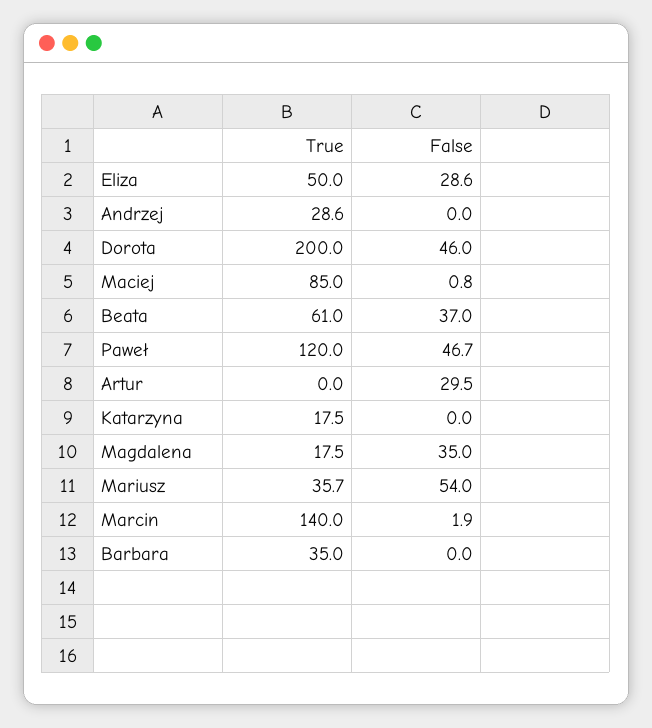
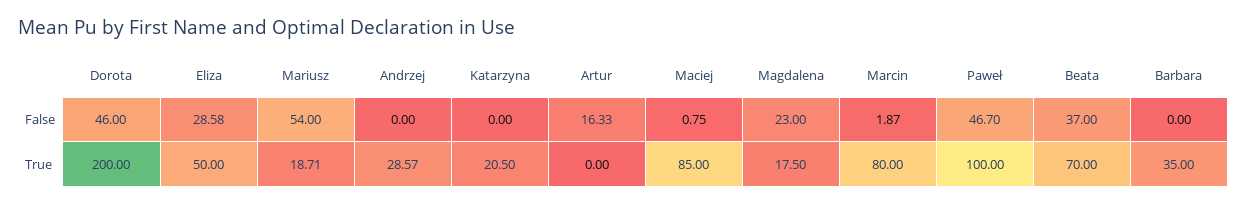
True, Beata: 61 -> 70
True, Paweł: 120 -> 100
False, Artur: 29.5 -> 16.33
True, Katarzyna: 17.5 -> 20.5
False, Magdalena: 35 -> 23
True, Mariusz: 35.7 -> 18.71
True, Marcin: 140 -> 80

